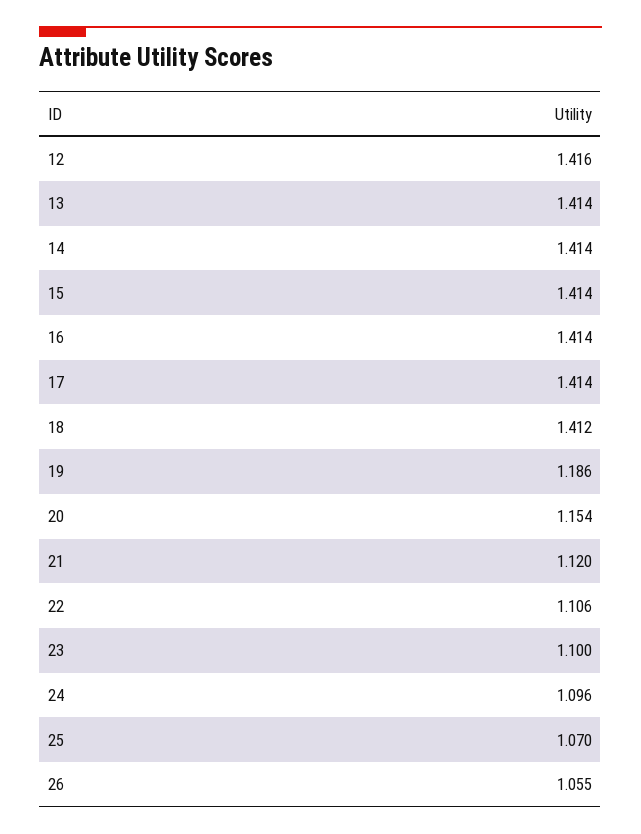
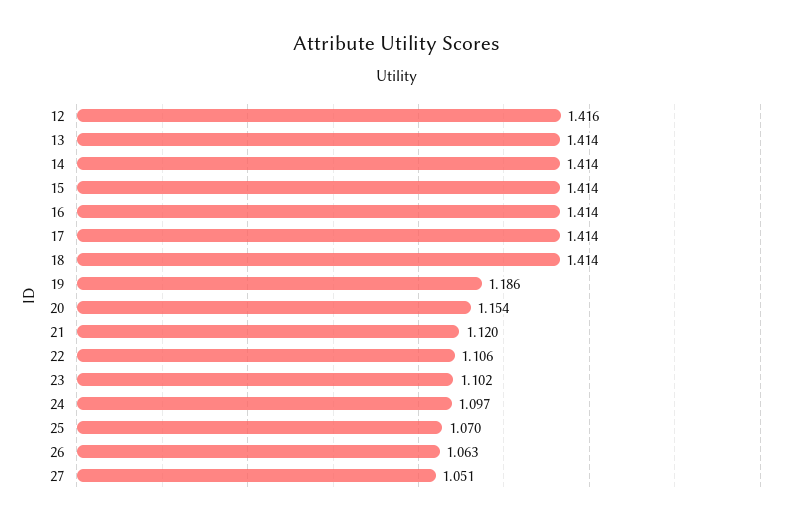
18: 1.412 -> 1.414
23: 1.1 -> 1.102
24: 1.096 -> 1.097
26: 1.055 -> 1.063
27: none -> 1.051

